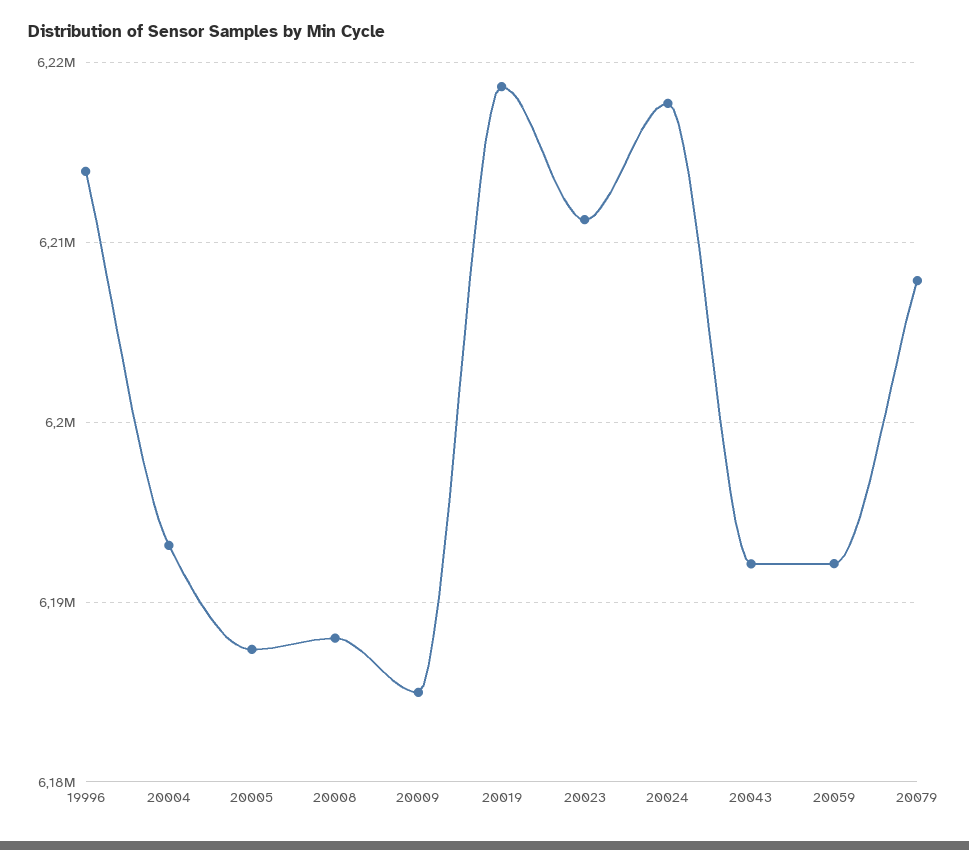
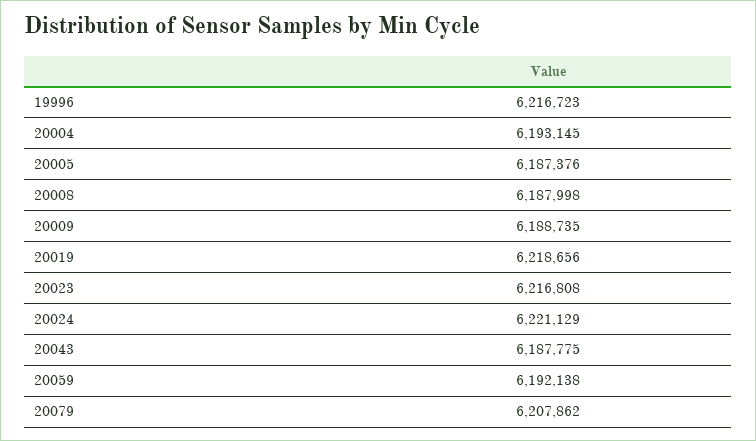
19996: 6214000 -> 6216723
20009: 6185000 -> 6188735
20023: 6211000 -> 6216808
20024: 6218000 -> 6221129
20043: 6192000 -> 6187775

